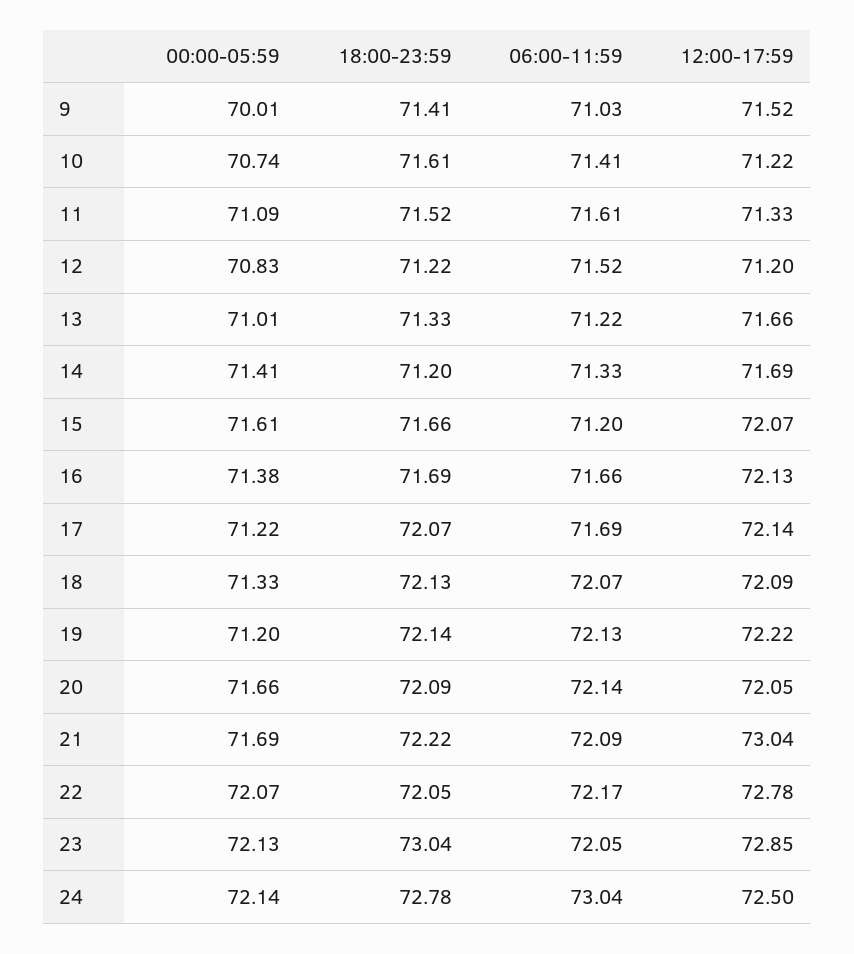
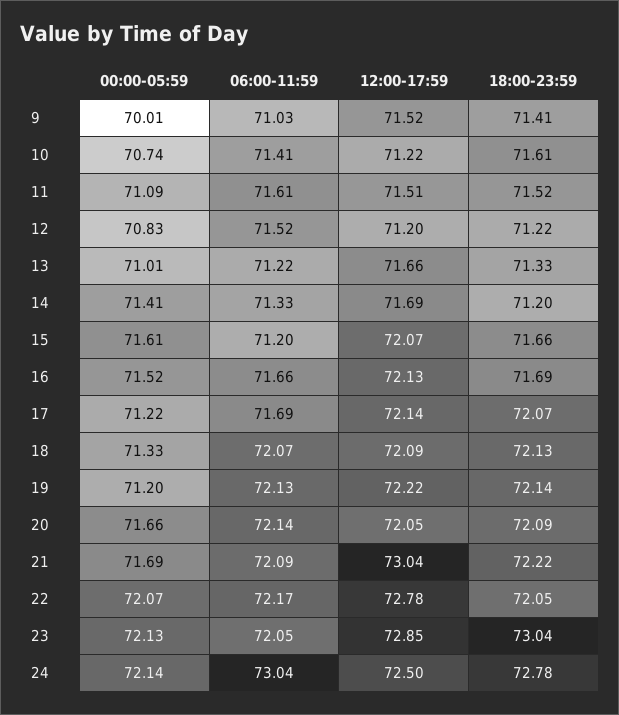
12:00-17:59, 11: 71.33 -> 71.51
00:00-05:59, 16: 71.38 -> 71.52

